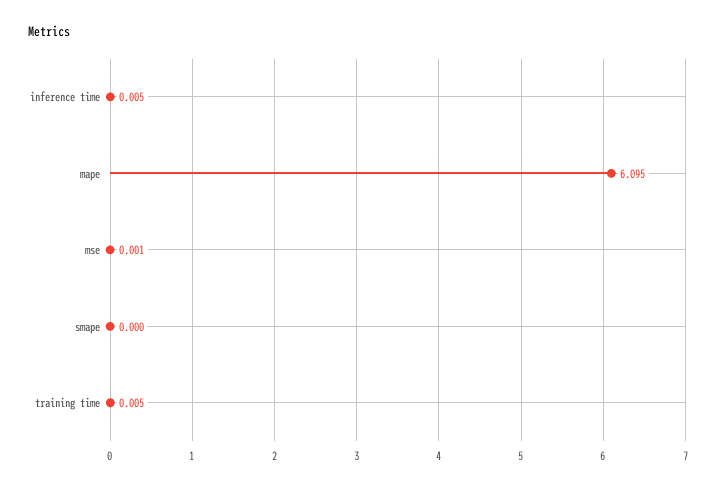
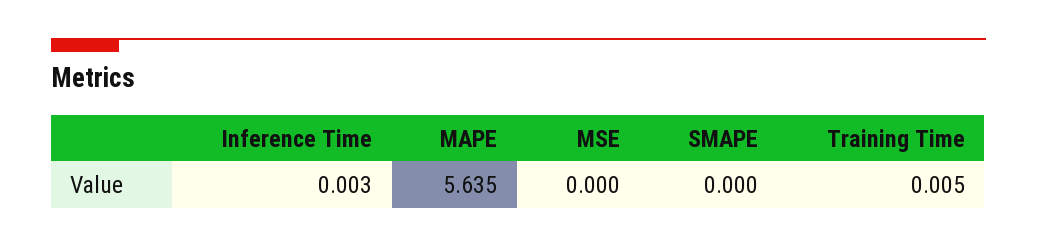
inference time: 0.005 -> 0.003
mape: 6.095 -> 5.635
mse: 0.001 -> 0

